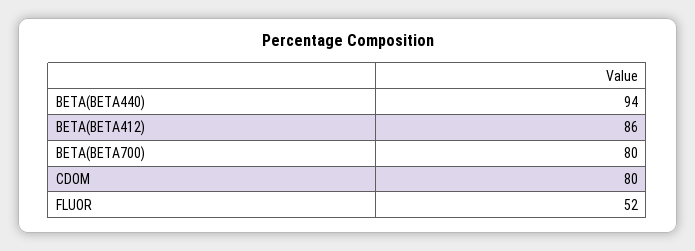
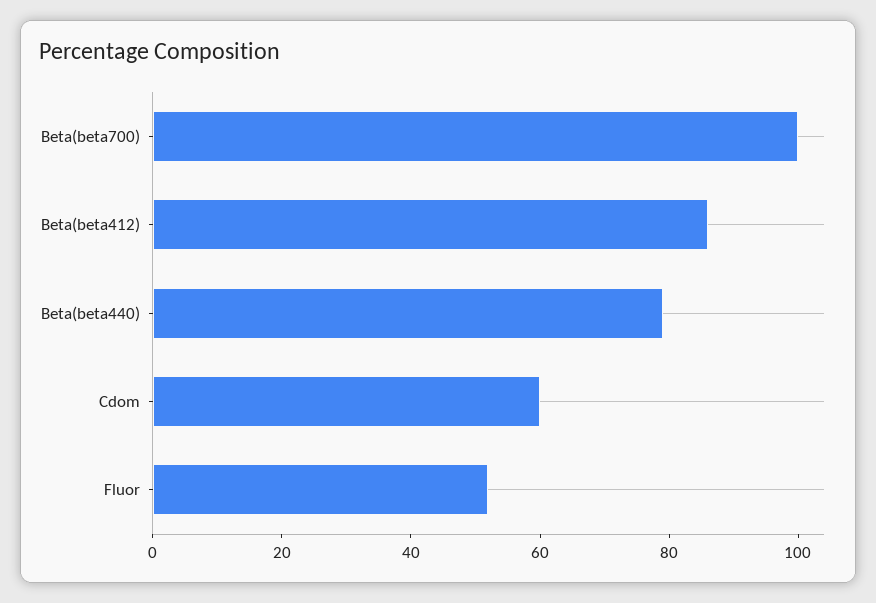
BETA(BETA440): 94 -> 80
BETA(BETA700): 80 -> 100
CDOM: 80 -> 60

